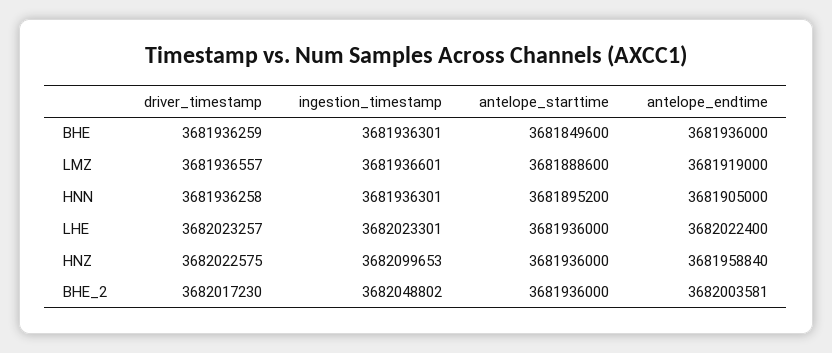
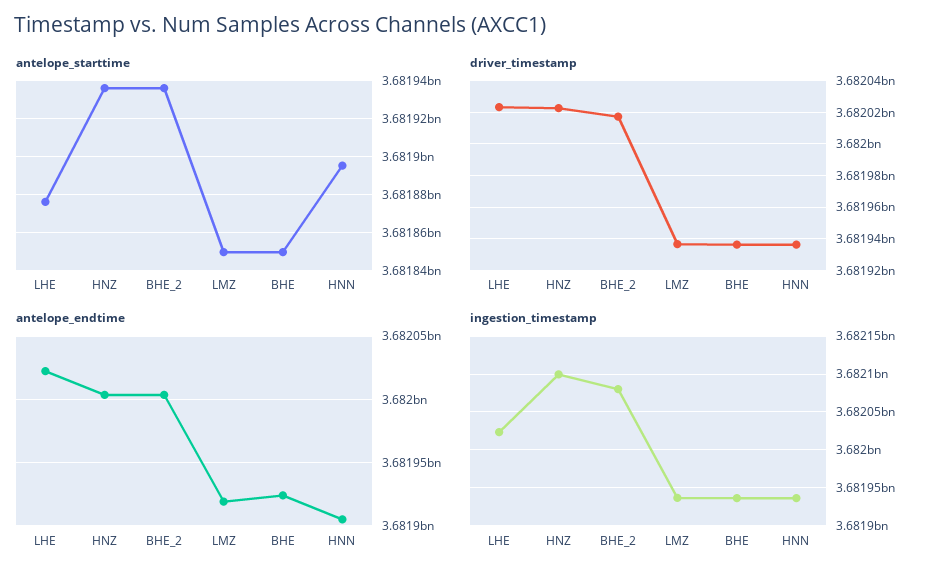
antelope_endtime, BHE: 3681936000 -> 3681925000
antelope_starttime, LMZ: 3681888600 -> 3681850000
antelope_starttime, LHE: 3681936000 -> 3681875000
antelope_endtime, HNZ: 3681958840 -> 3682005000
ingestion_timestamp, BHE_2: 3682048802 -> 3682080000

